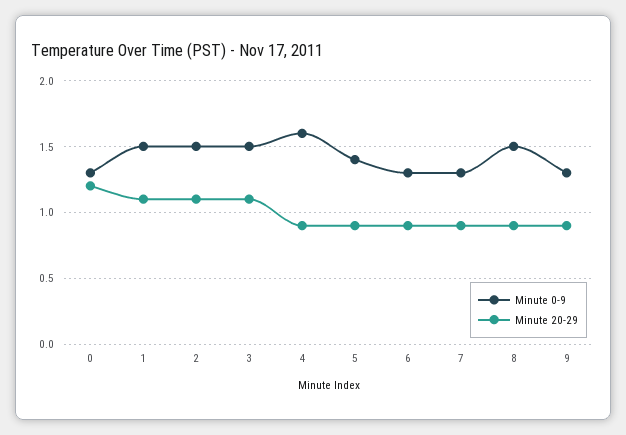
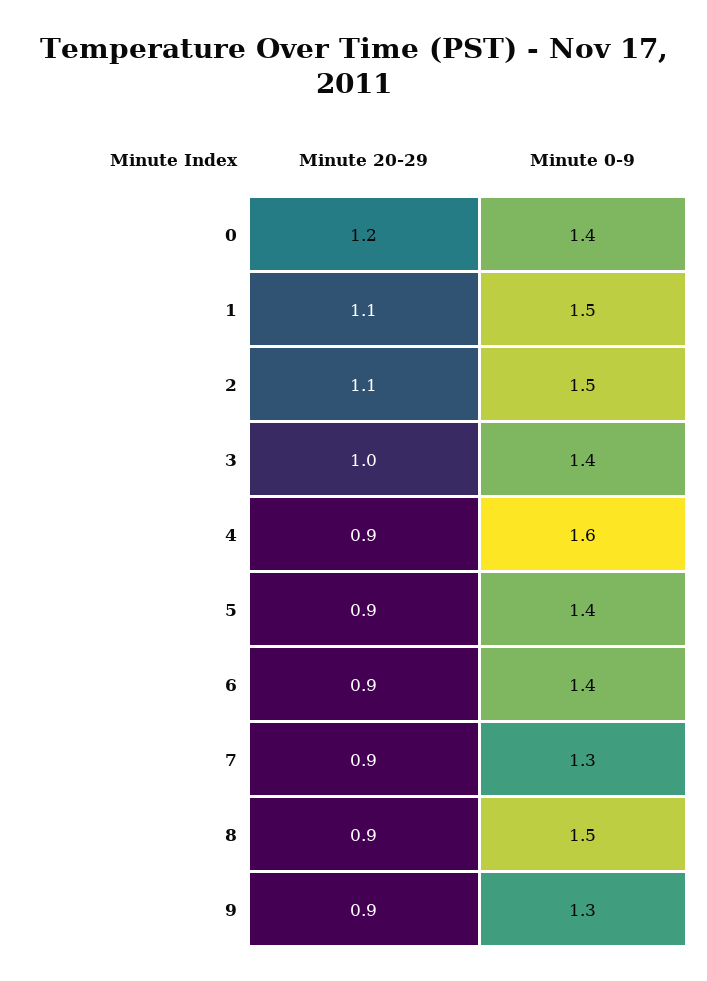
Minute 0-9, 0: 1.3 -> 1.4
Minute 0-9, 3: 1.5 -> 1.4
Minute 20-29, 3: 1.1 -> 1
Minute 0-9, 6: 1.3 -> 1.4

